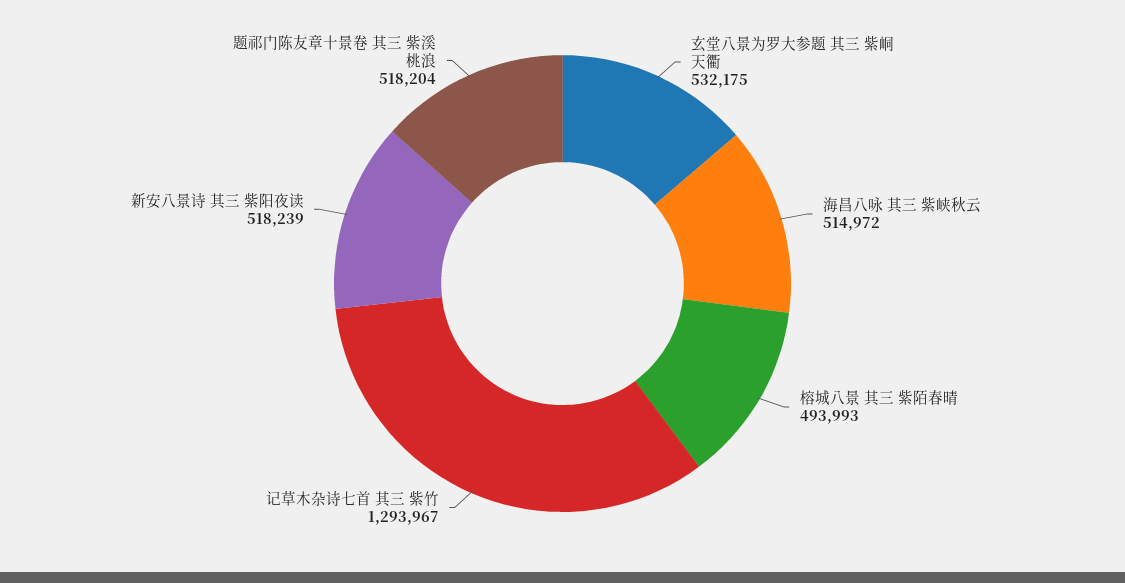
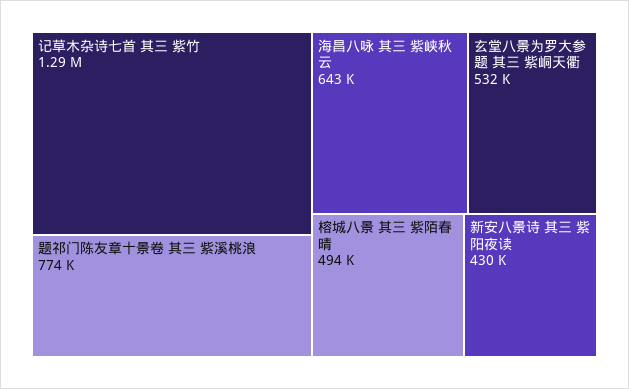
海昌八咏 其三 紫峡秋云: 514972 -> 643000
新安八景诗 其三 紫阳夜读: 518239 -> 430000
题祁门陈友章十景卷 其三 紫溪桃浪: 518204 -> 774000

